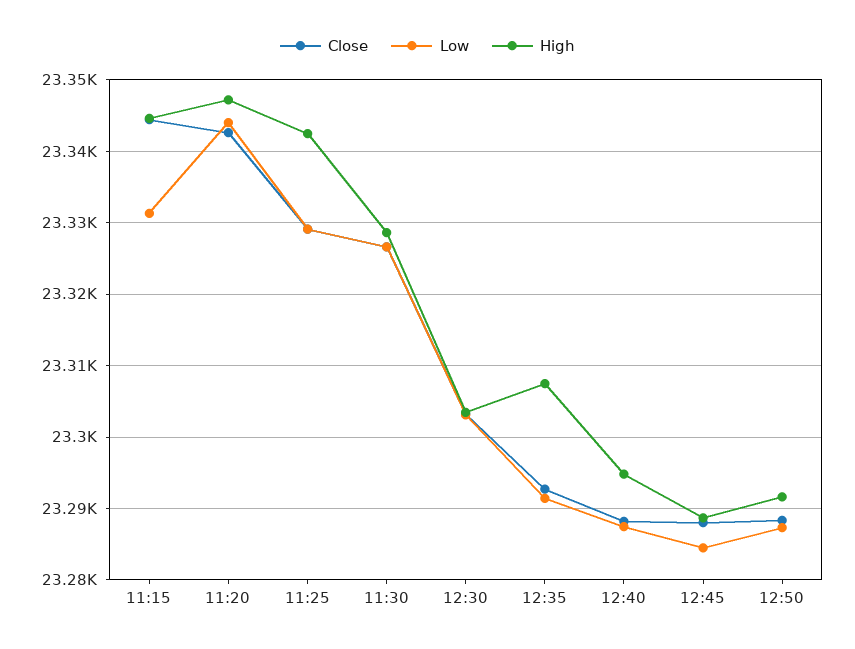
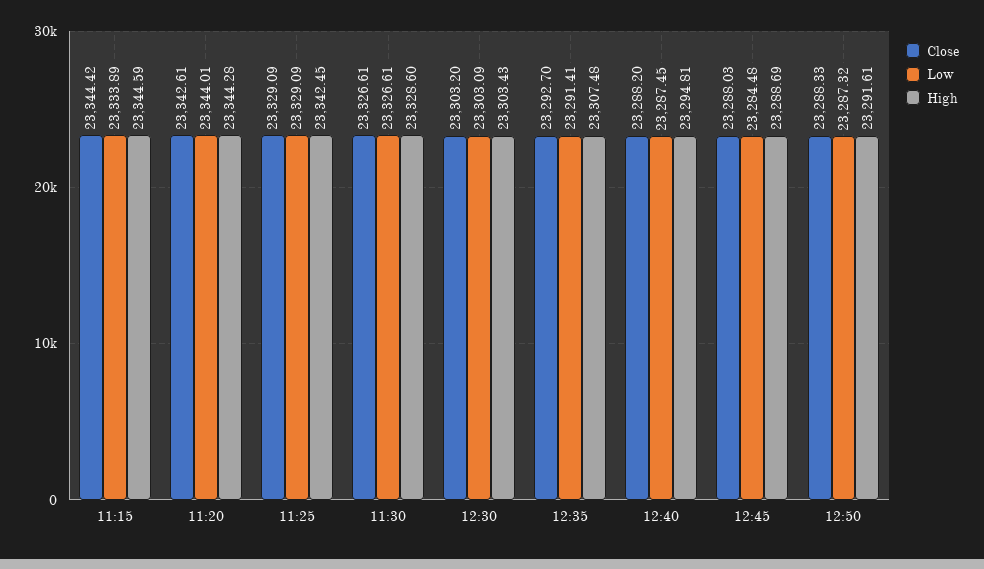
Low, 11:15: 23331 -> 23333.89
High, 11:20: 23347 -> 23344.28

